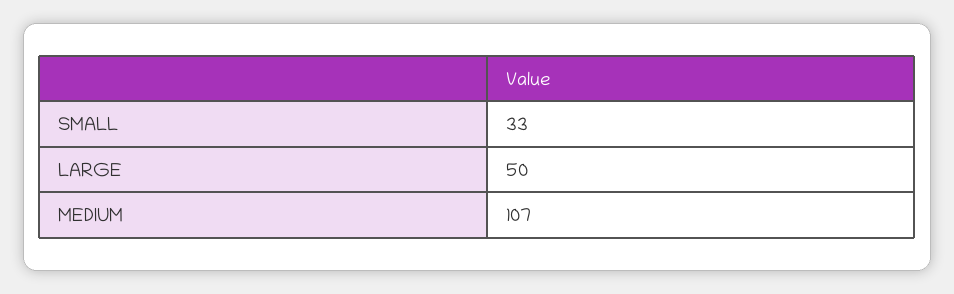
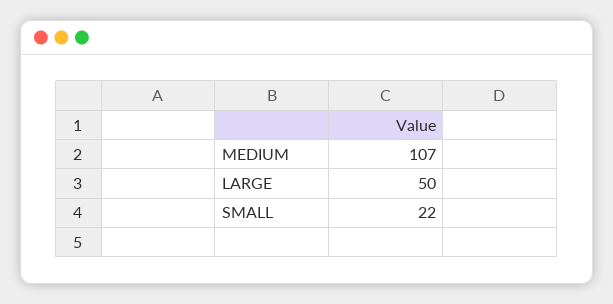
SMALL: 33 -> 22

